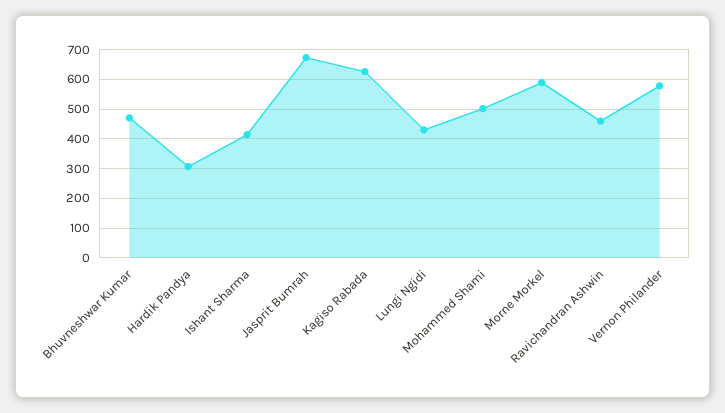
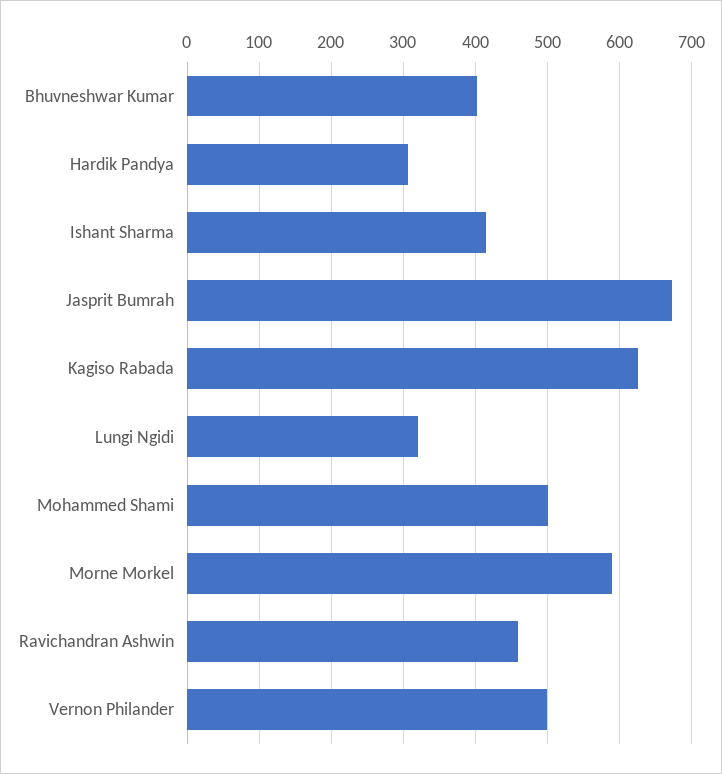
Bhuvneshwar Kumar: 475 -> 400
Lungi Ngidi: 425 -> 320
Vernon Philander: 575 -> 500

